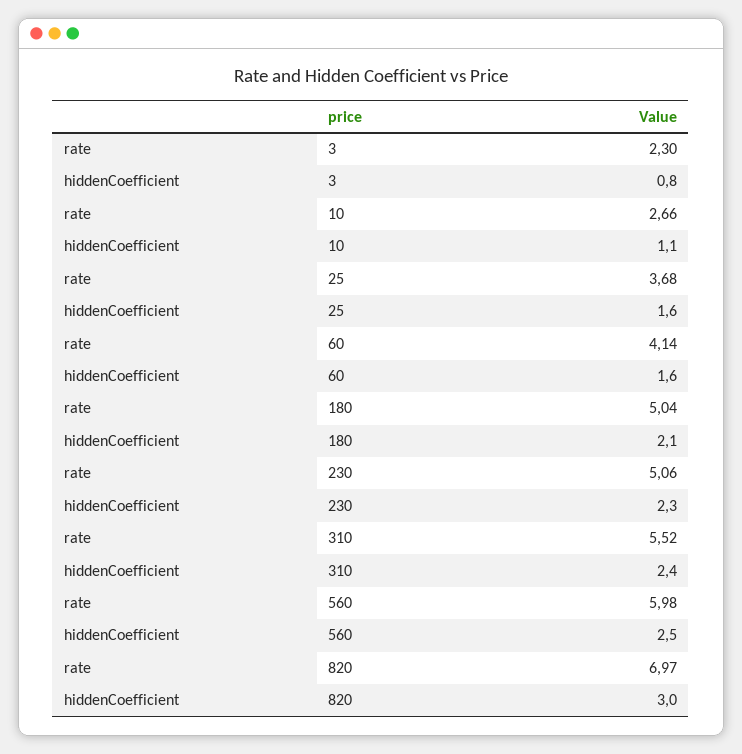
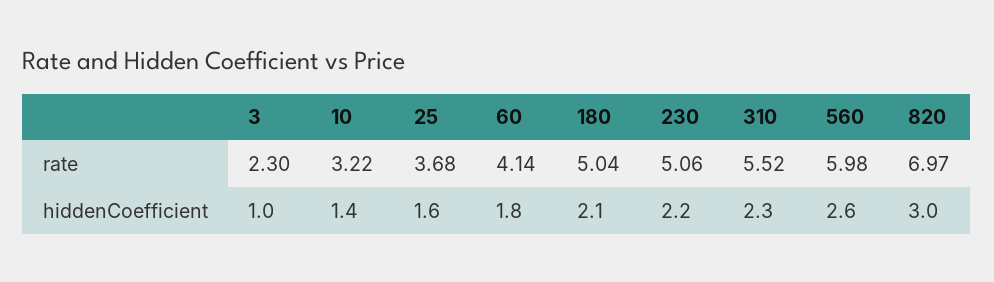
hiddenCoefficient, 3: 0.8 -> 1
rate, 10: 2.66 -> 3.22
hiddenCoefficient, 10: 1.1 -> 1.4
hiddenCoefficient, 60: 1.6 -> 1.8
hiddenCoefficient, 230: 2.3 -> 2.2
hiddenCoefficient, 310: 2.4 -> 2.3
hiddenCoefficient, 560: 2.5 -> 2.6

